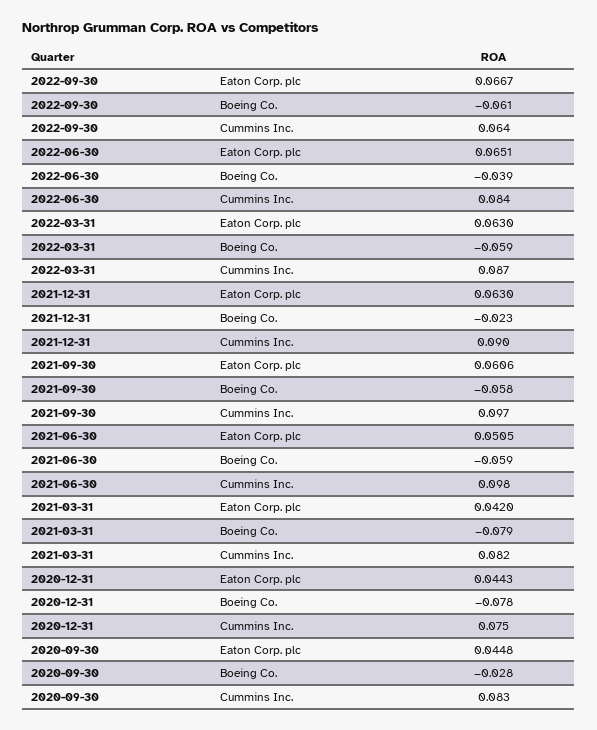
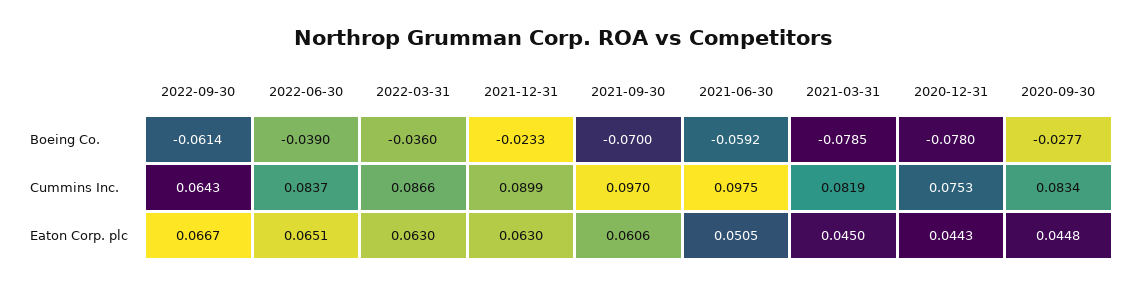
2022-03-31, Boeing Co.: -0.059 -> -0.036
2021-09-30, Boeing Co.: -0.058 -> -0.07
2021-03-31, Eaton Corp. plc: 0.042 -> 0.045

